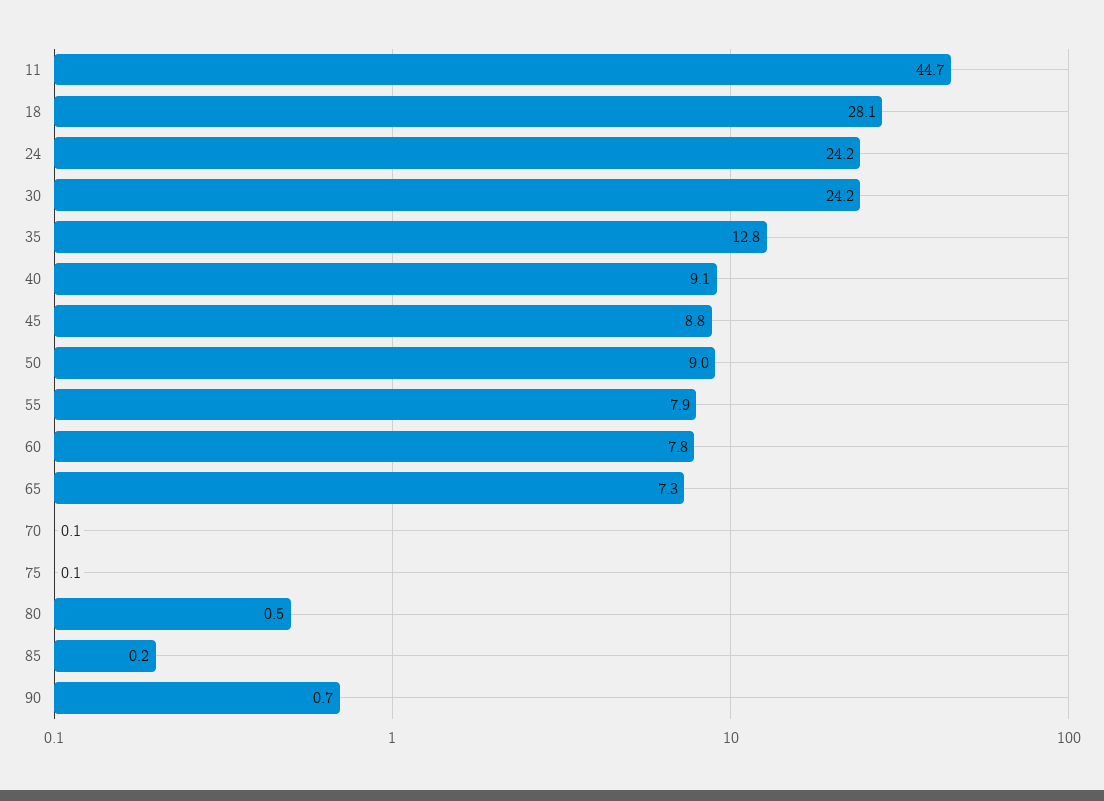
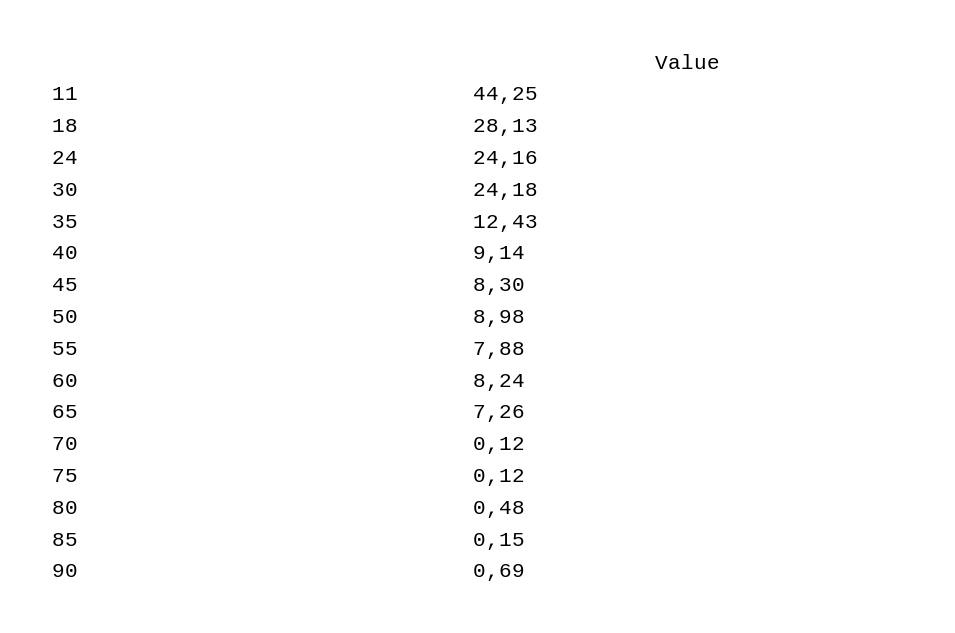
11: 44.7 -> 44.25
35: 12.8 -> 12.43
45: 8.8 -> 8.3
60: 7.8 -> 8.24

